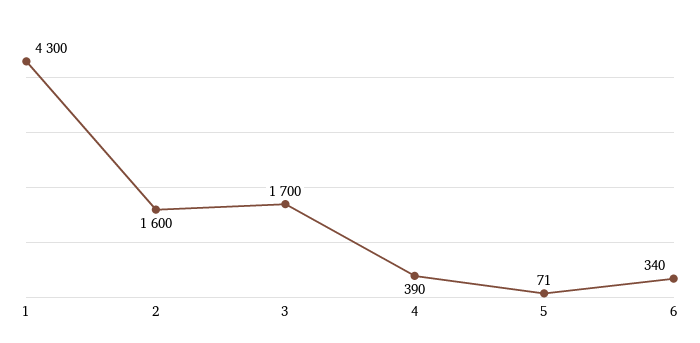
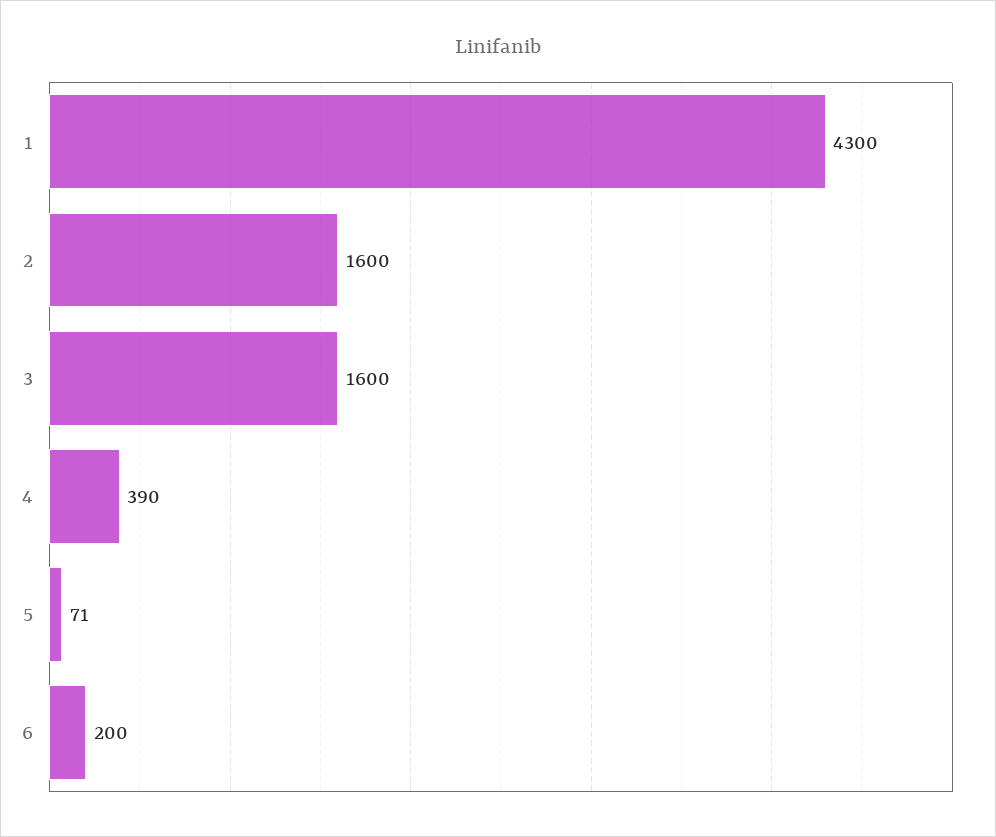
3: 1700 -> 1600
6: 340 -> 200

